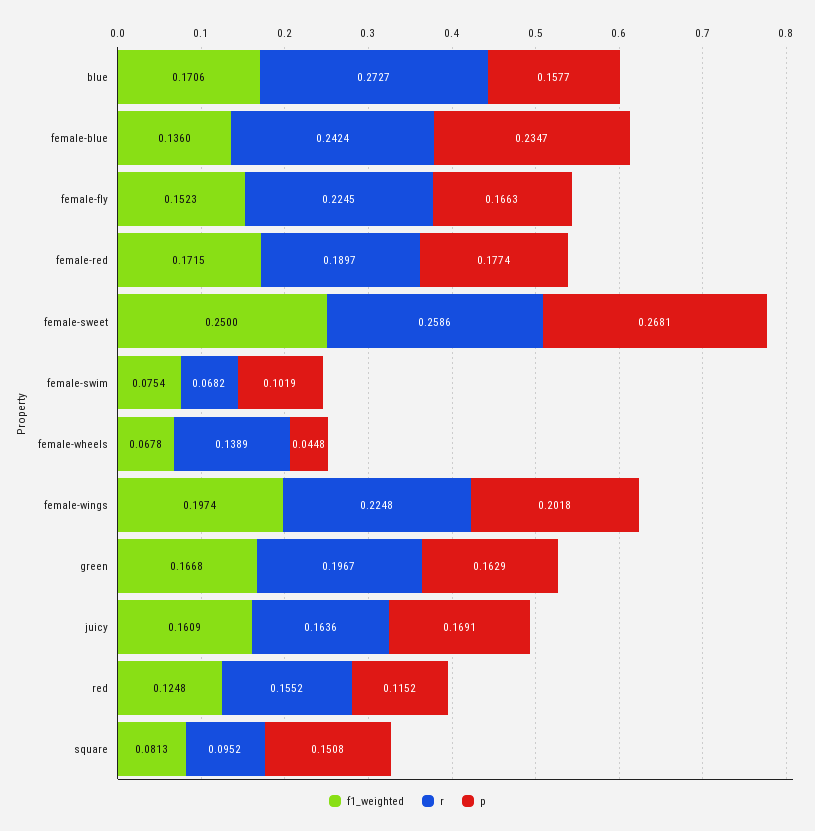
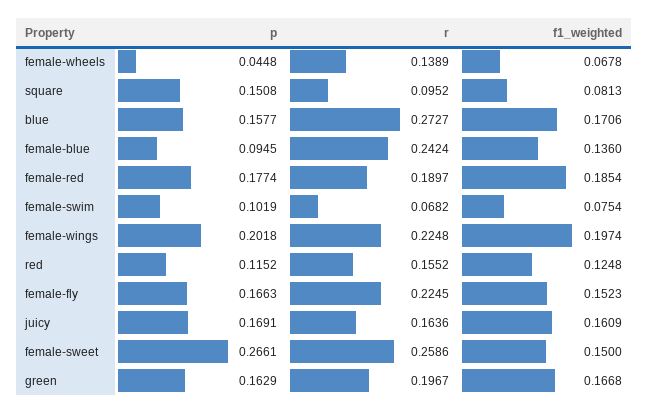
p, female-blue: 0.2347 -> 0.0945
f1_weighted, female-red: 0.1715 -> 0.1854
f1_weighted, female-sweet: 0.25 -> 0.15
p, female-sweet: 0.2681 -> 0.2661

